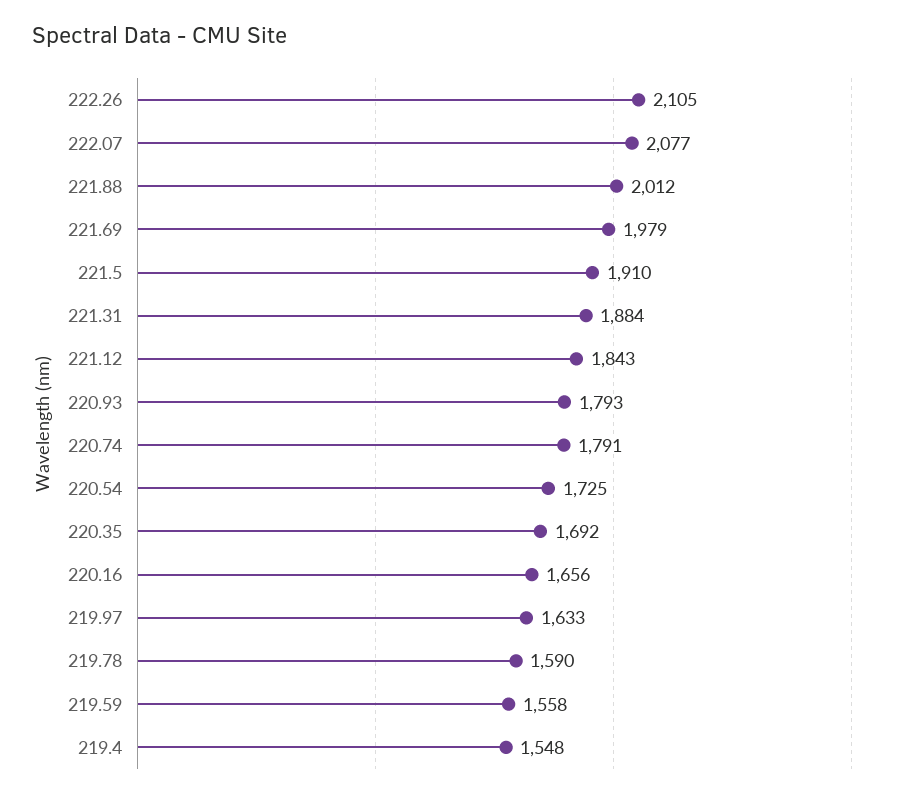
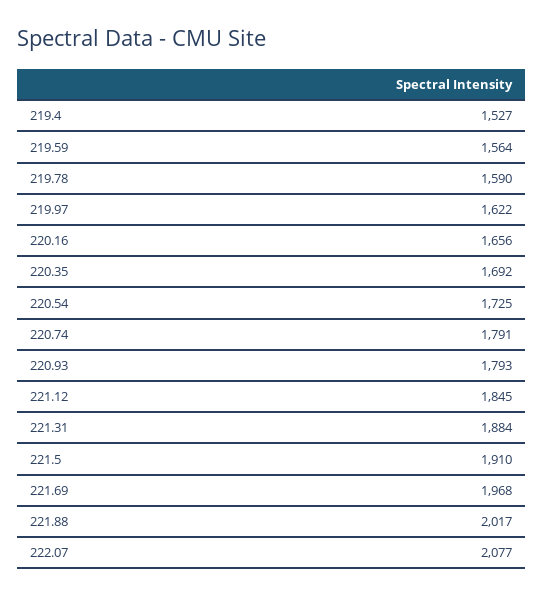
222.26: 2105 -> none
221.88: 2012 -> 2017
221.69: 1979 -> 1968
221.12: 1843 -> 1845
219.97: 1633 -> 1622
219.59: 1558 -> 1564
219.4: 1548 -> 1527

